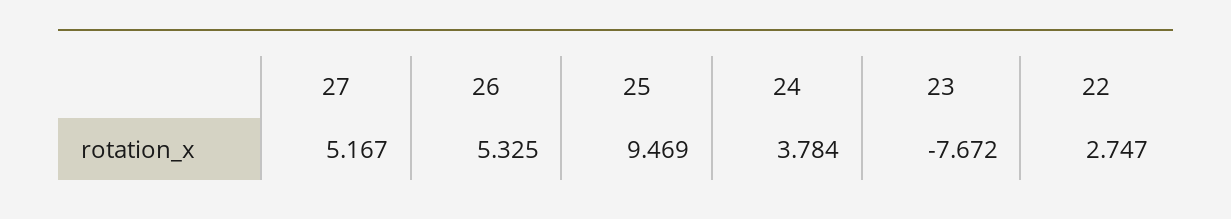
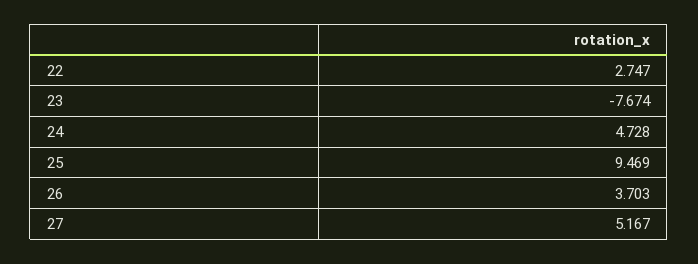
26: 5.325 -> 3.703
24: 3.784 -> 4.728
23: -7.672 -> -7.674

